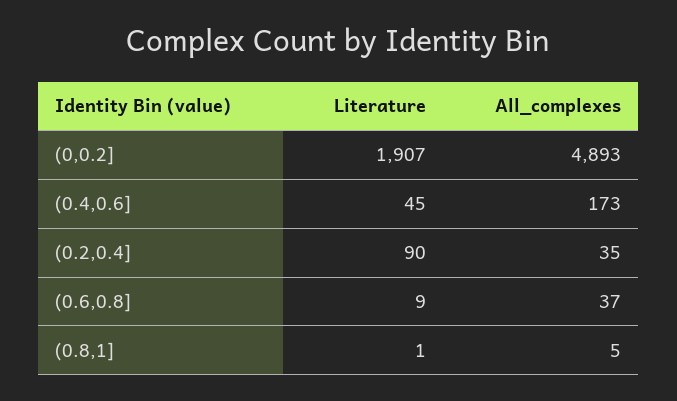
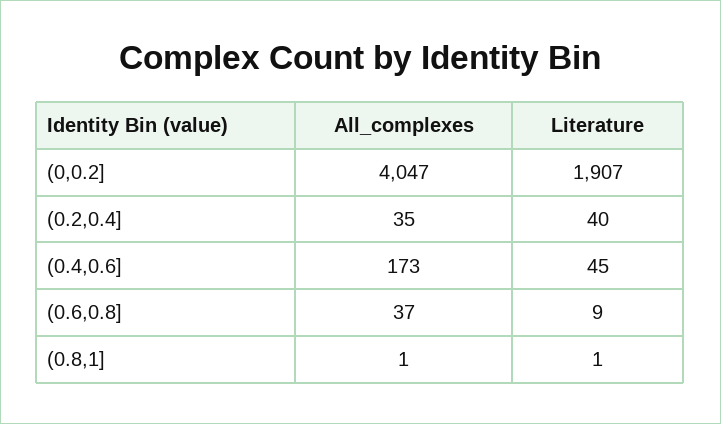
All_complexes, (0,0.2]: 4893 -> 4047
Literature, (0.2,0.4]: 90 -> 40
All_complexes, (0.8,1]: 5 -> 1

